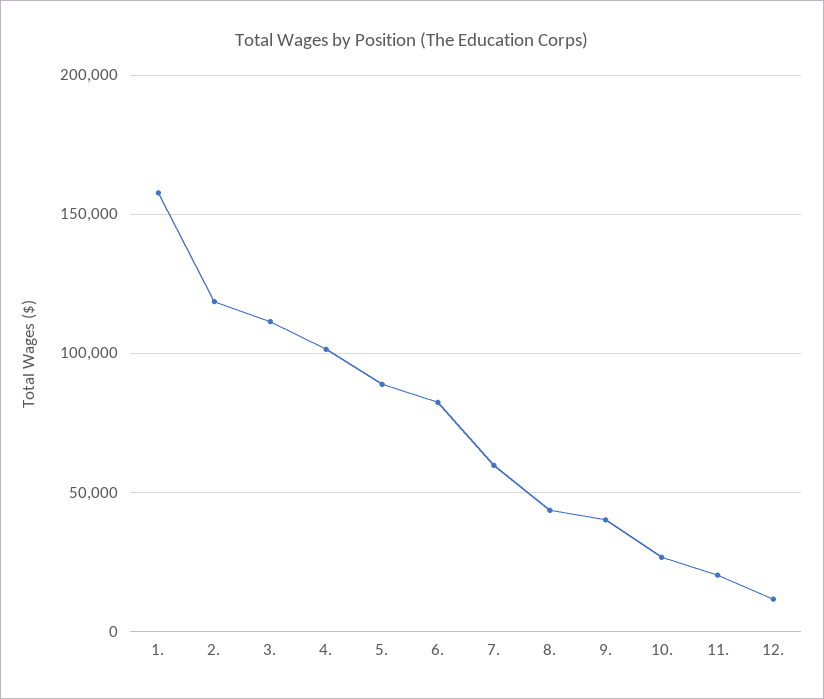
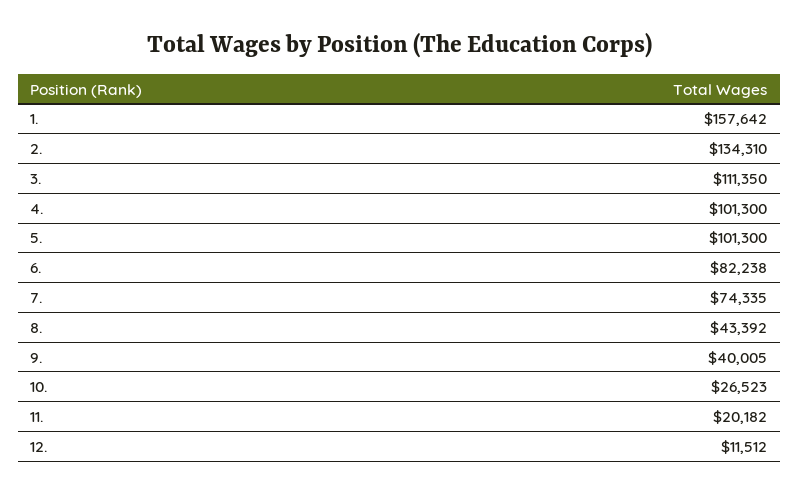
2.: 120000 -> 134310
5.: 90000 -> 101300
7.: 60000 -> 74335

